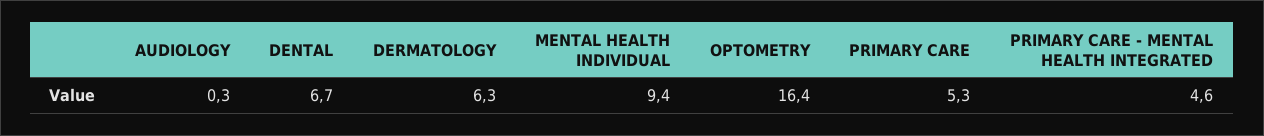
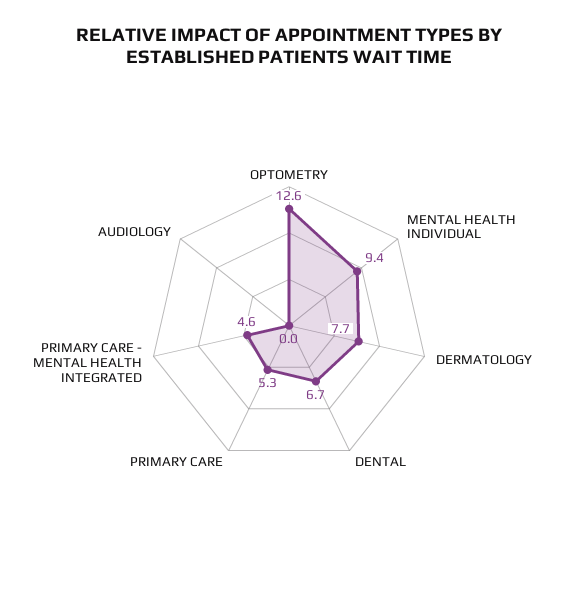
AUDIOLOGY: 0.3 -> 0
DERMATOLOGY: 6.3 -> 7.7
OPTOMETRY: 16.4 -> 12.6

